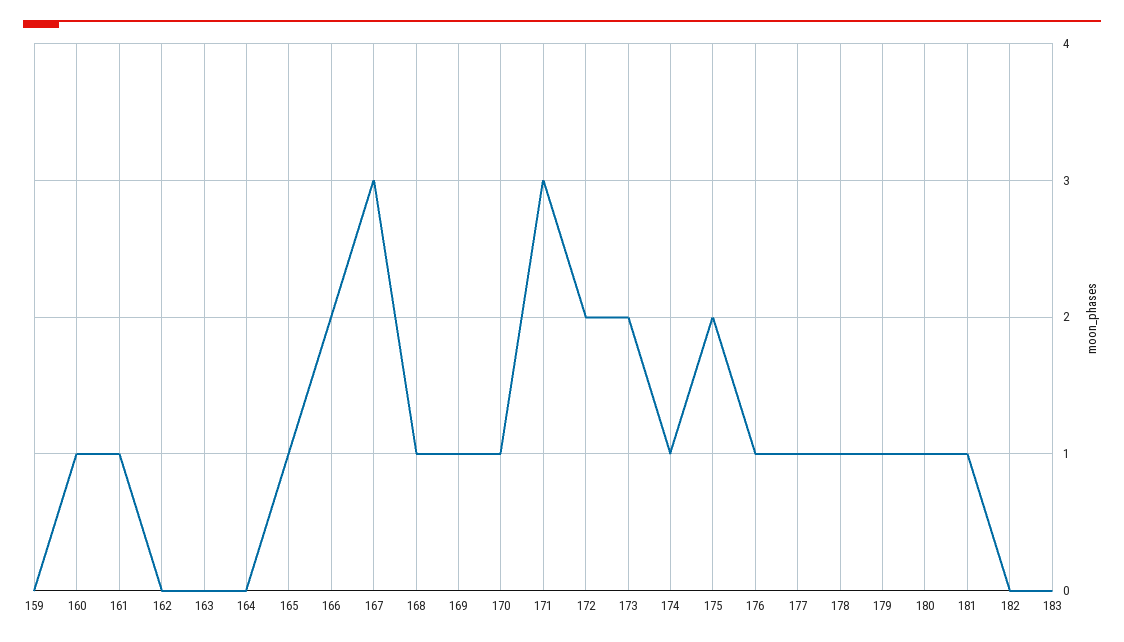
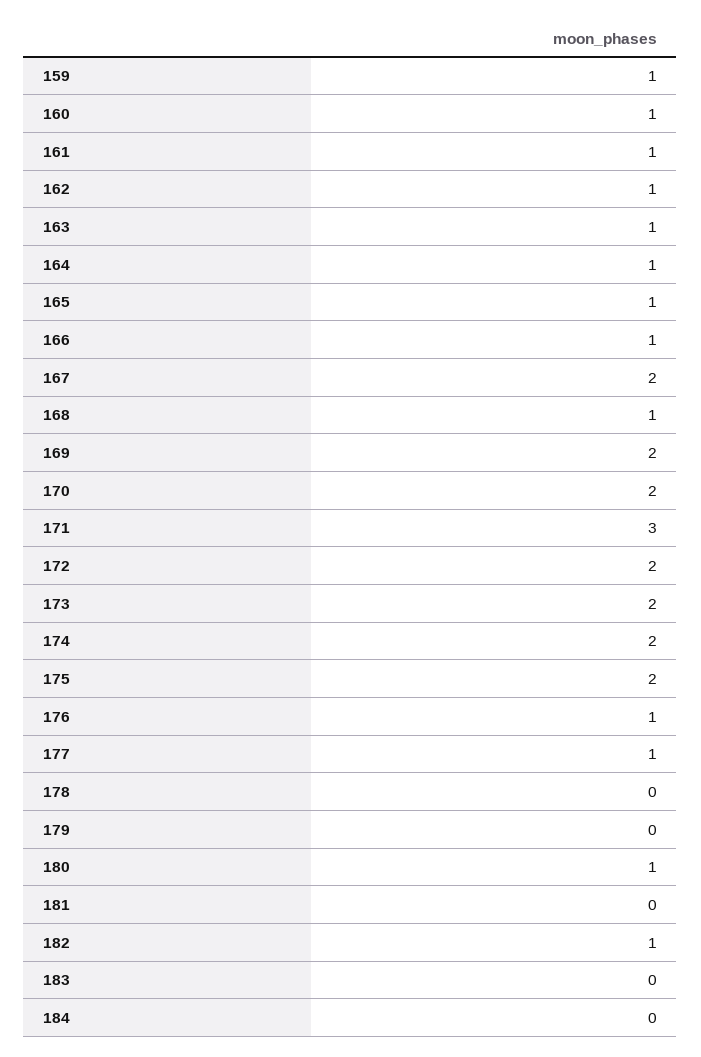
159: 0 -> 1
162: 0 -> 1
163: 0 -> 1
164: 0 -> 1
166: 2 -> 1
167: 3 -> 2
169: 1 -> 2
170: 1 -> 2
174: 1 -> 2
178: 1 -> 0
179: 1 -> 0
181: 1 -> 0
182: 0 -> 1
184: none -> 0

